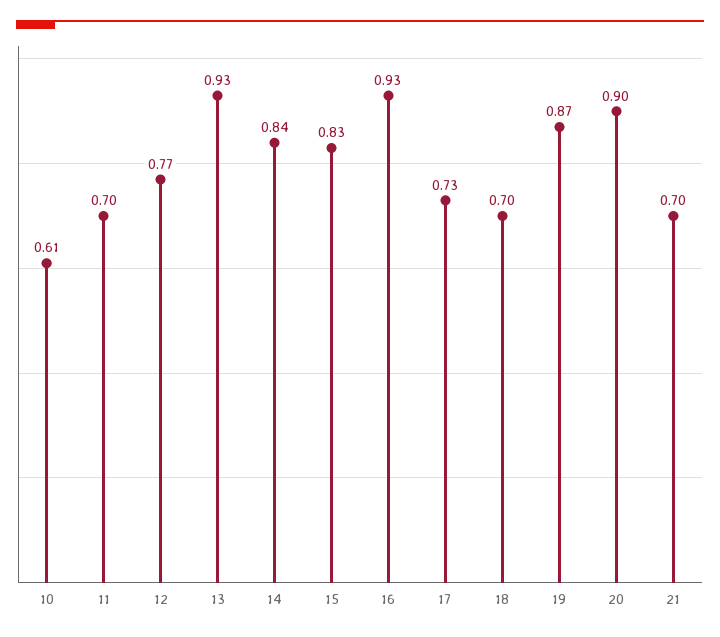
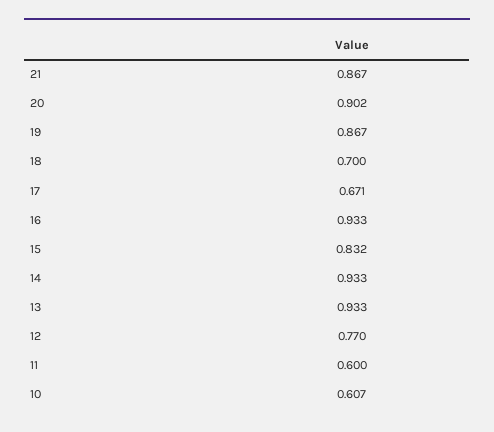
11: 0.7 -> 0.6
14: 0.84 -> 0.933
17: 0.73 -> 0.671
21: 0.7 -> 0.867

